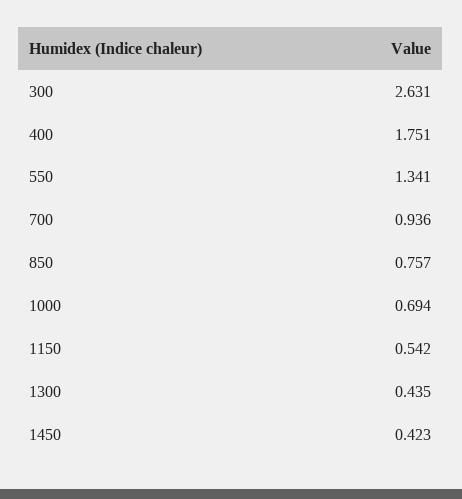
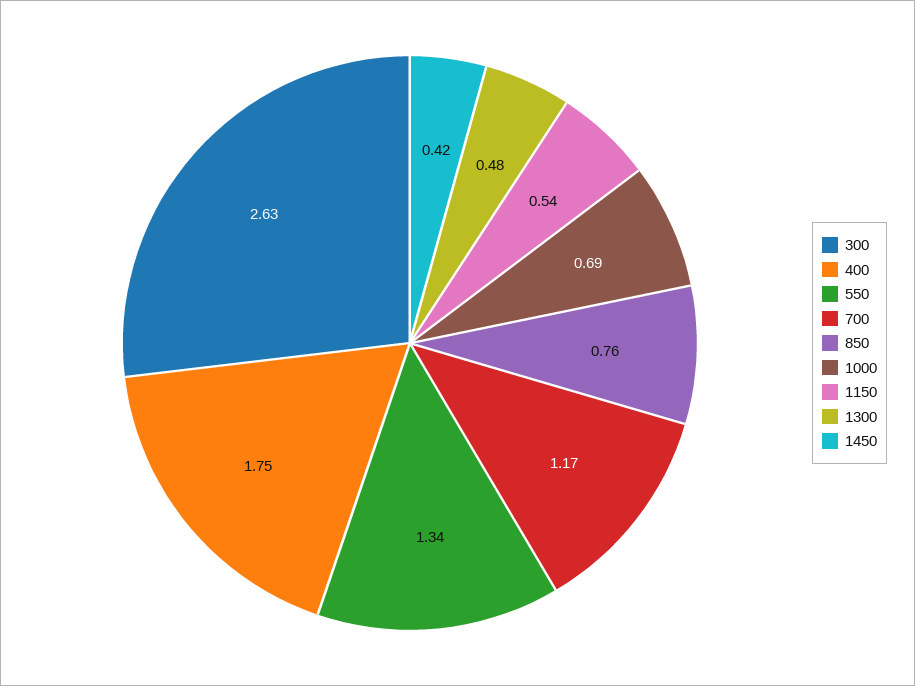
700: 0.936 -> 1.17
1300: 0.435 -> 0.48

